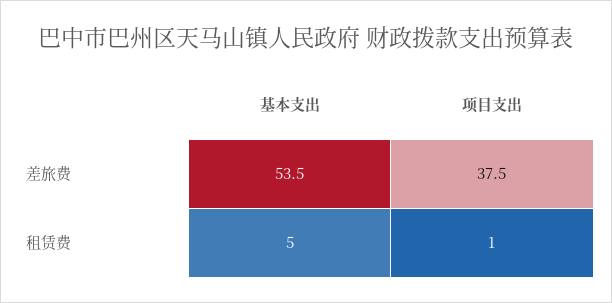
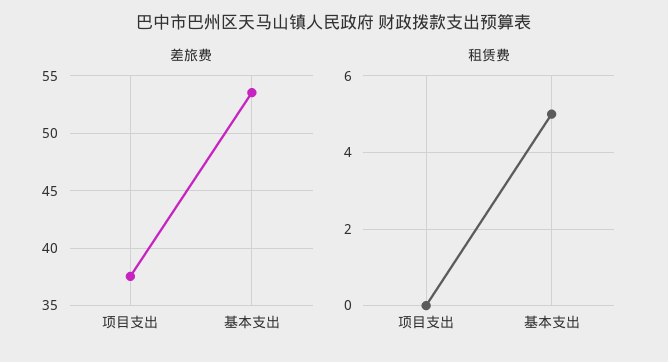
租赁费, 项目支出: 1 -> 0

